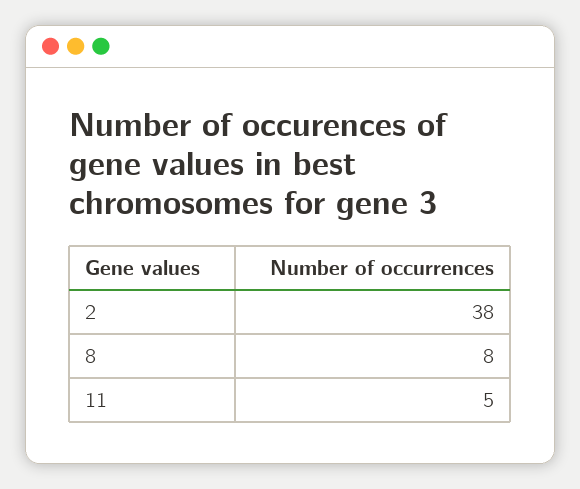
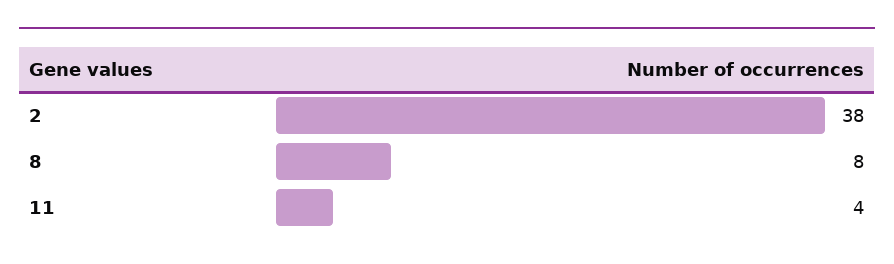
11: 5 -> 4

